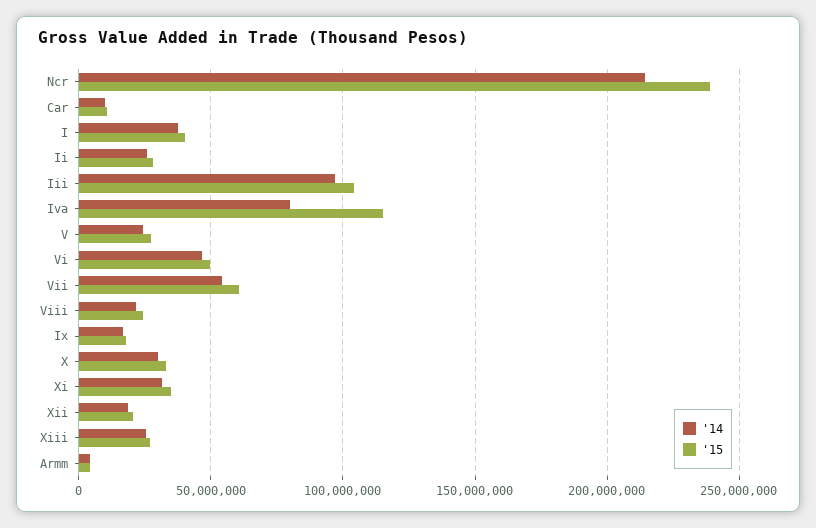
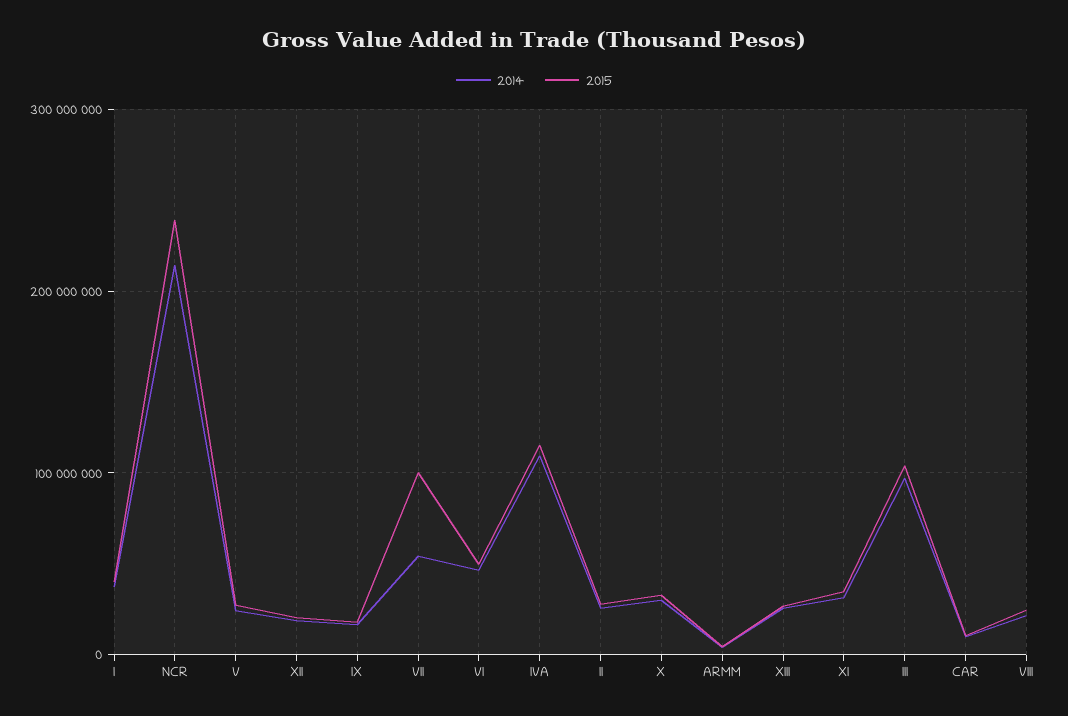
'14, Iva: 80000000 -> 110000000
'15, Vii: 60000000 -> 100000000

